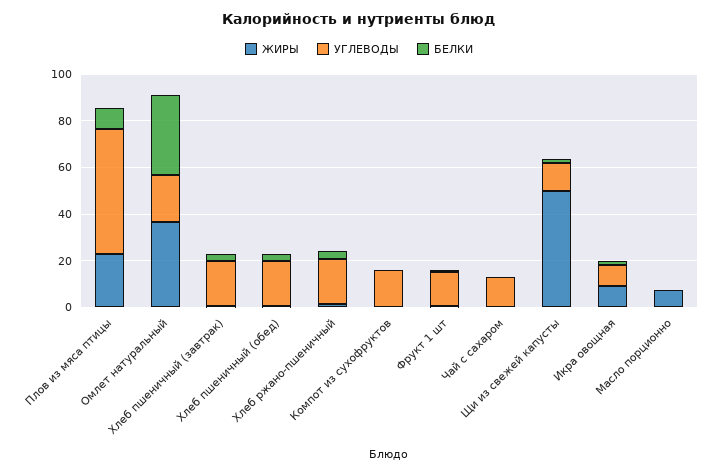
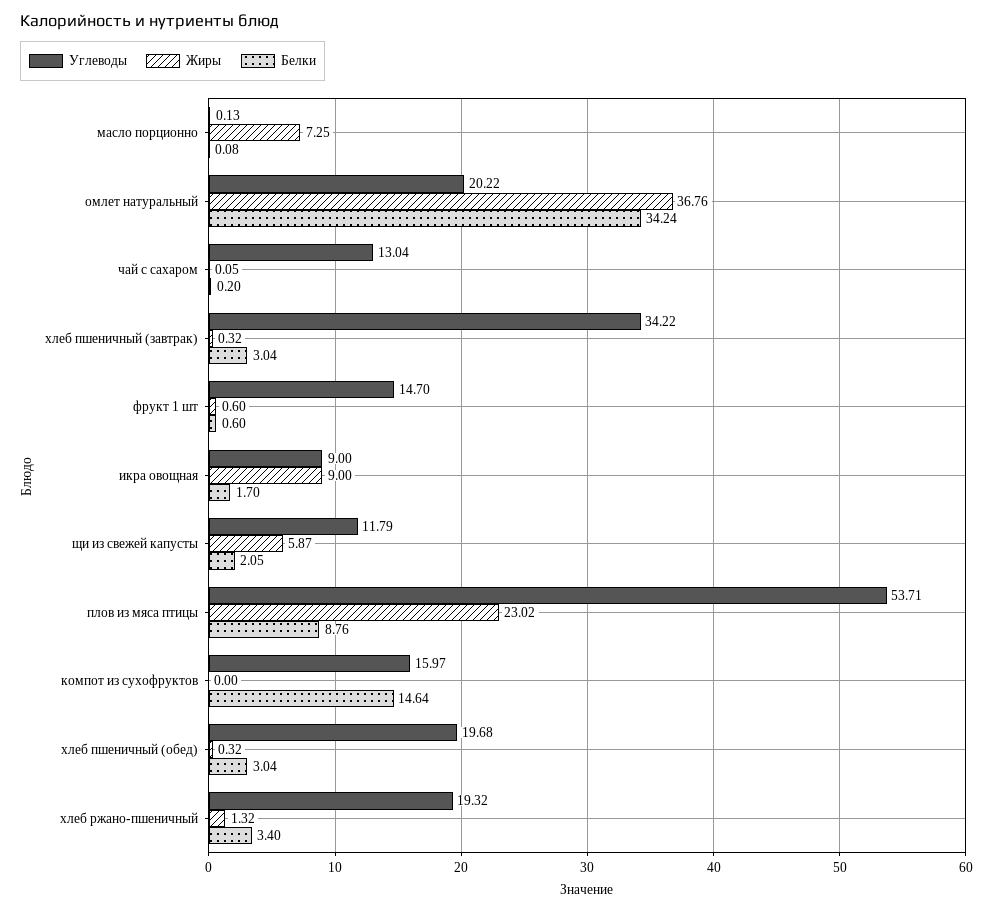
УГЛЕВОДЫ, Хлеб пшеничный (завтрак): 20 -> 34.22
БЕЛКИ, Компот из сухофруктов: 0 -> 14.64
ЖИРЫ, Щи из свежей капусты: 50 -> 5.87

